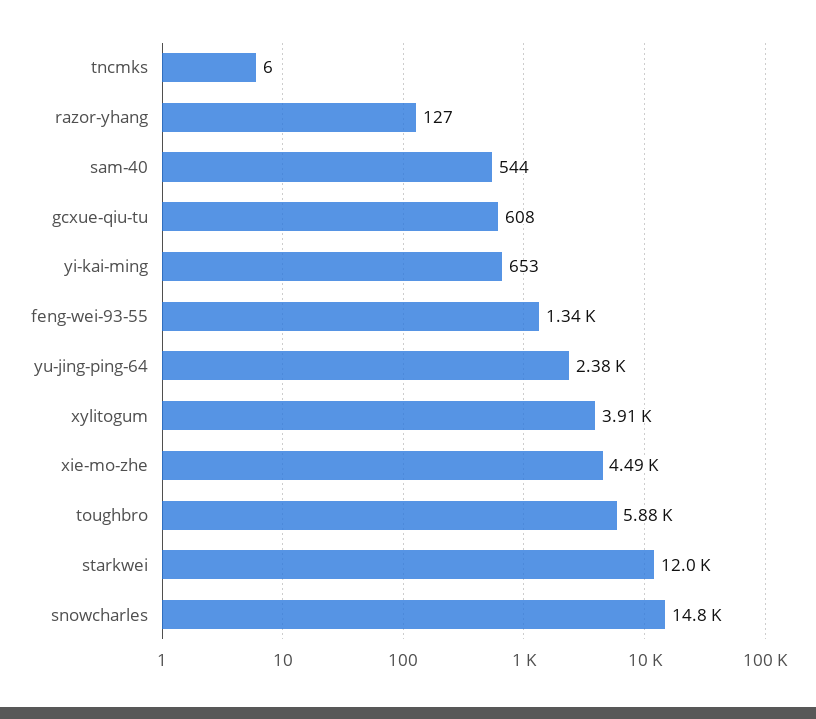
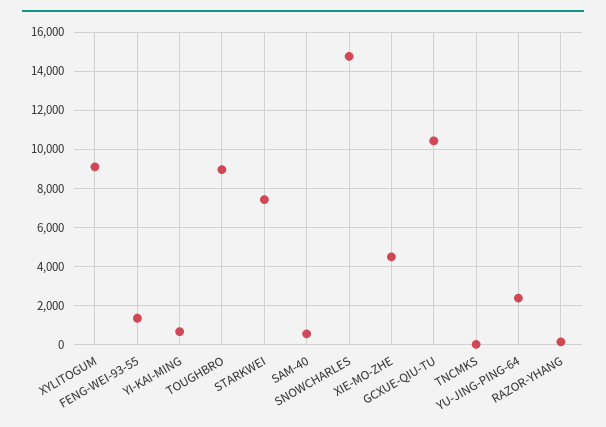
gcxue-qiu-tu: 608 -> 10500
xylitogum: 3910 -> 9000
toughbro: 5880 -> 9000
starkwei: 12000 -> 7500

